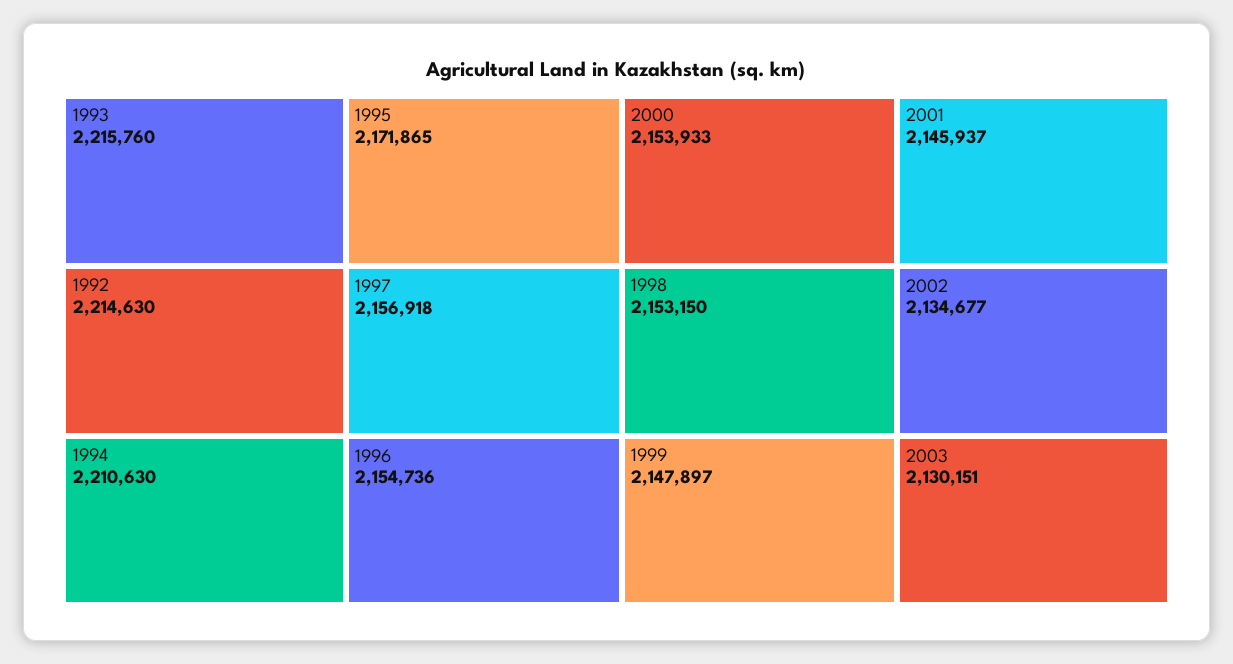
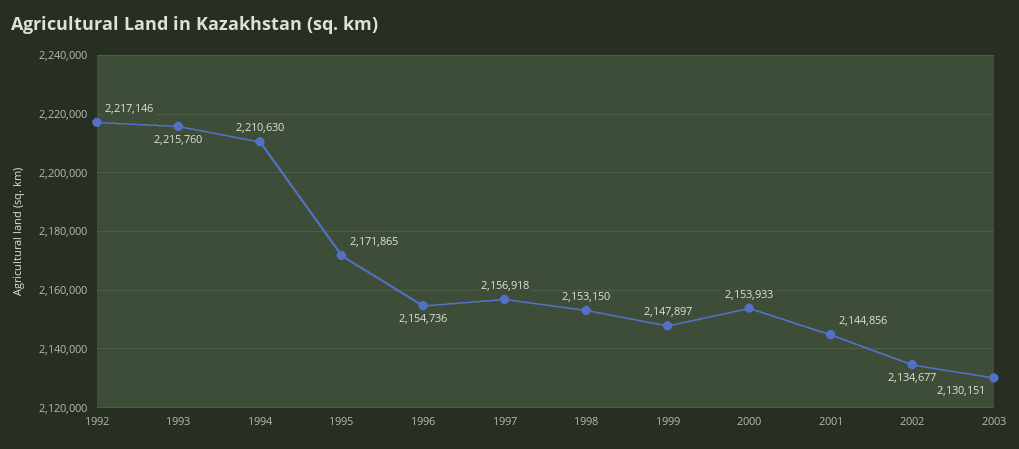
1992: 2214630 -> 2217146
2001: 2145937 -> 2144856

